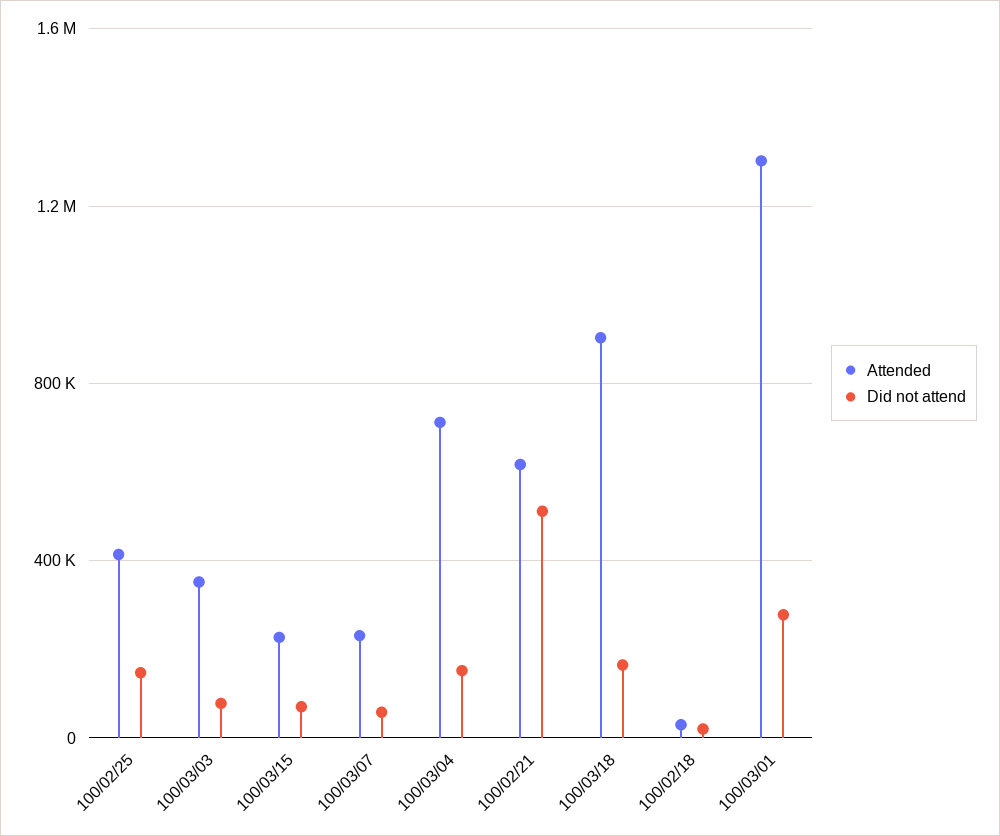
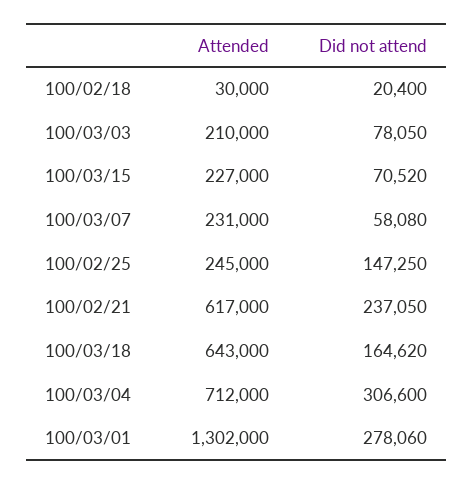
Attended, 100/02/25: 400000 -> 245000
Attended, 100/03/03: 350000 -> 210000
Did not attend, 100/03/04: 150000 -> 306600
Did not attend, 100/02/21: 500000 -> 237050
Attended, 100/03/18: 900000 -> 643000

